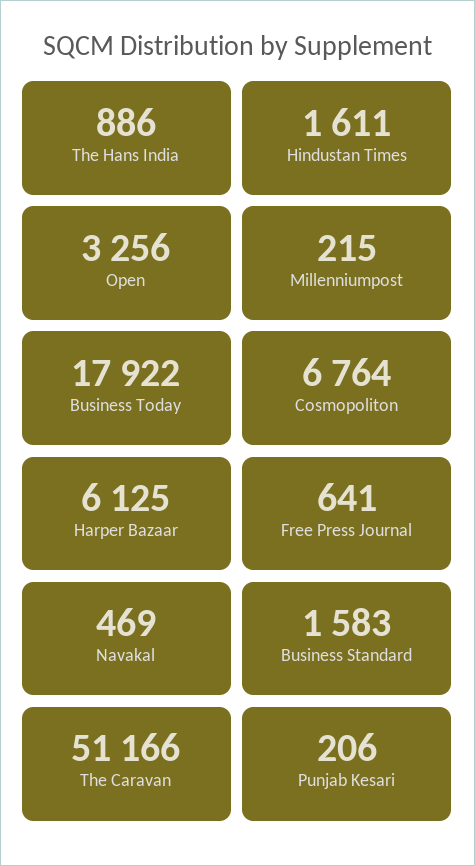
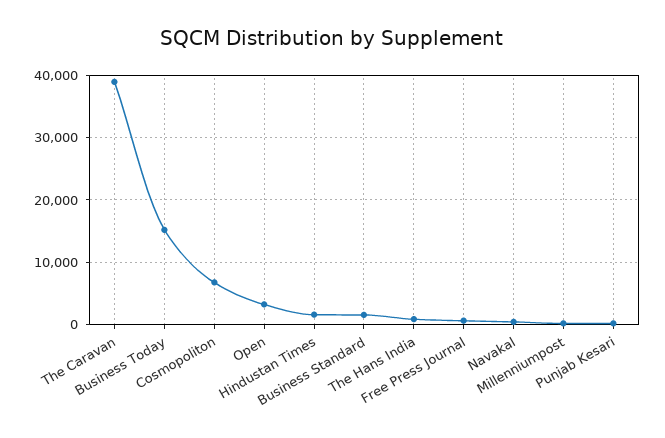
Business Today: 17922 -> 15000
Harper Bazaar: 6125 -> none
The Caravan: 51166 -> 39000

